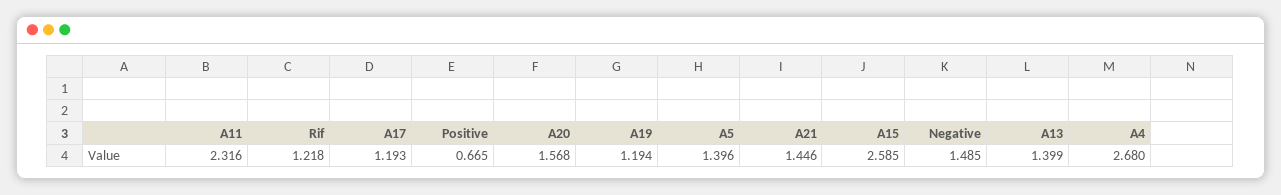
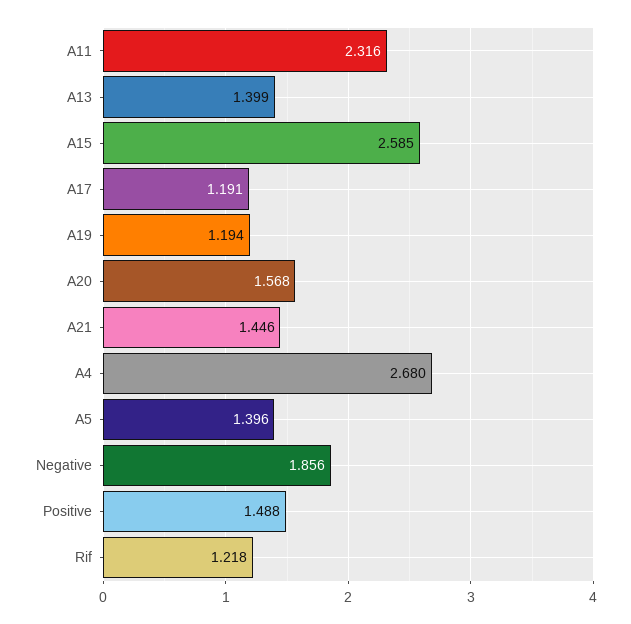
A17: 1.193 -> 1.191
Positive: 0.665 -> 1.488
Negative: 1.485 -> 1.856

